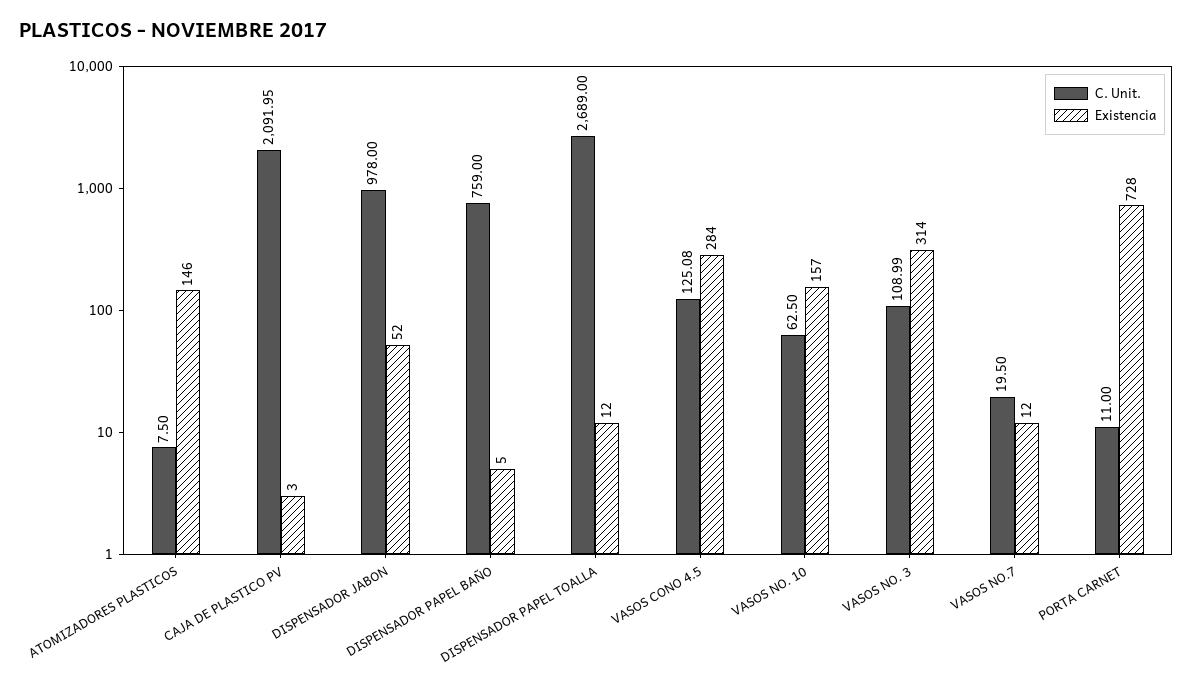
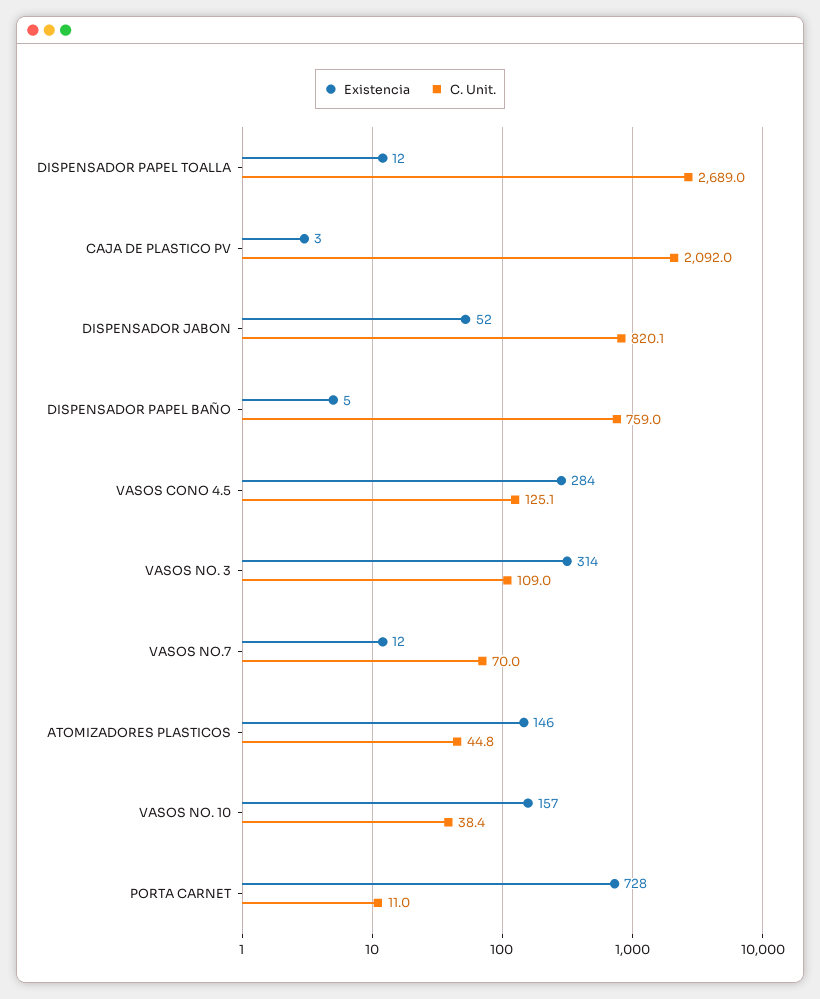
C. Unit., ATOMIZADORES PLASTICOS: 7.5 -> 44.8
C. Unit., DISPENSADOR JABON: 978 -> 820.1
C. Unit., VASOS NO. 10: 62.5 -> 38.4
C. Unit., VASOS NO.7: 19.5 -> 70

